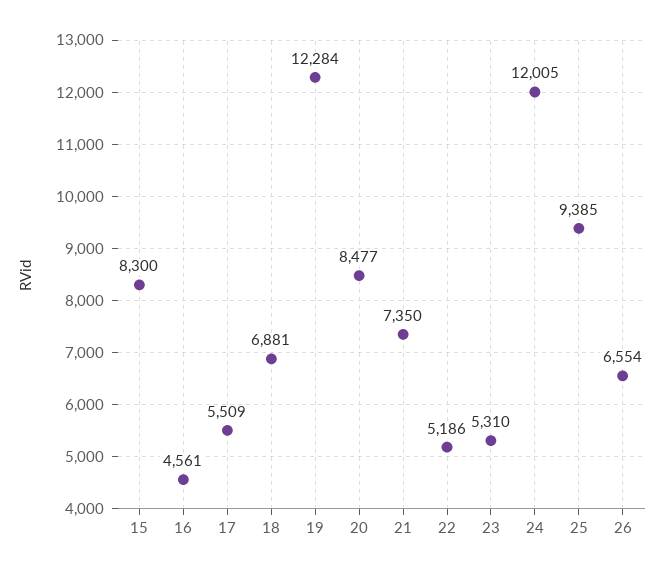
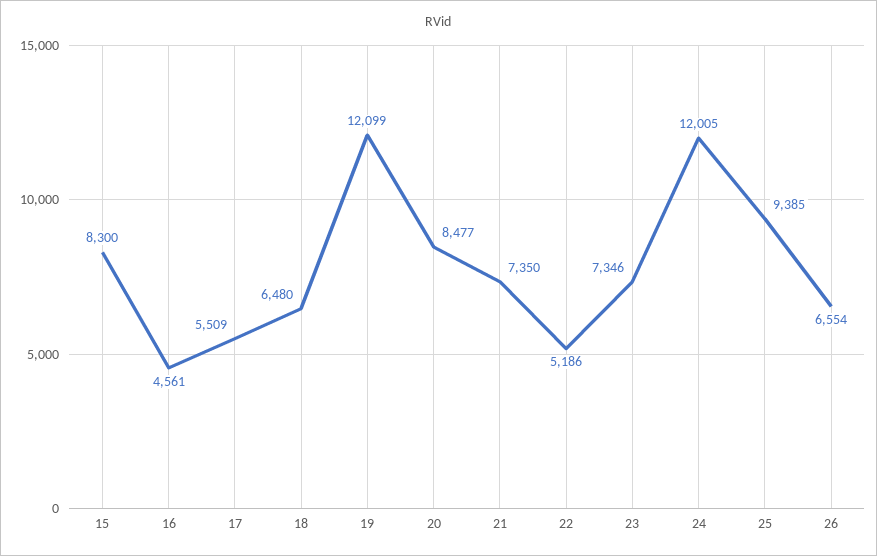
18: 6881 -> 6480
19: 12284 -> 12099
23: 5310 -> 7346

